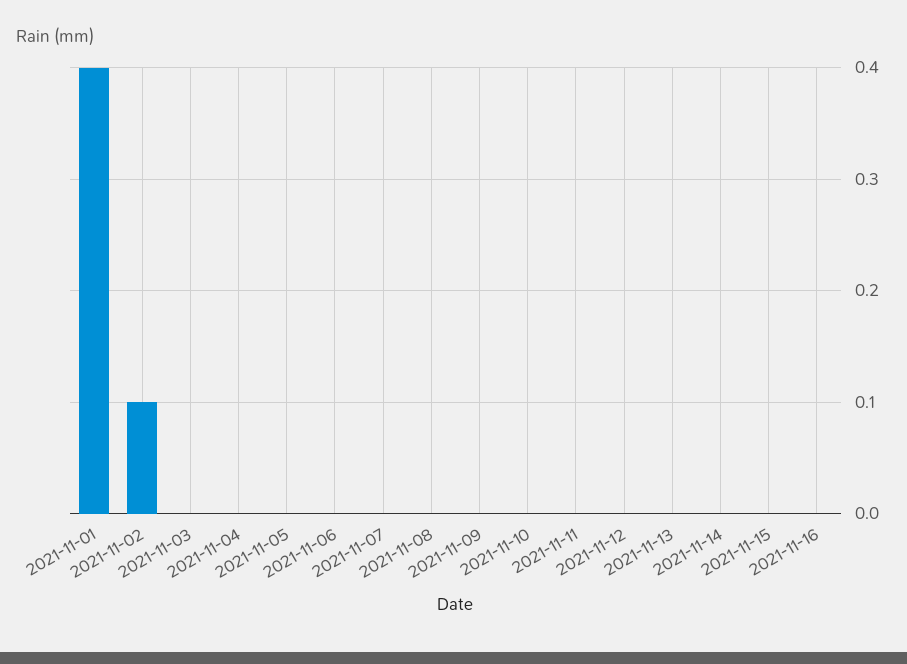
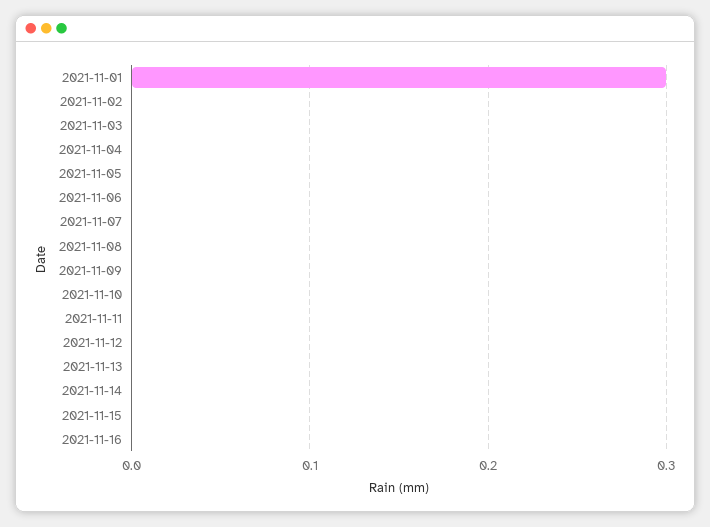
2021-11-01: 0.4 -> 0.3
2021-11-02: 0.1 -> 0

